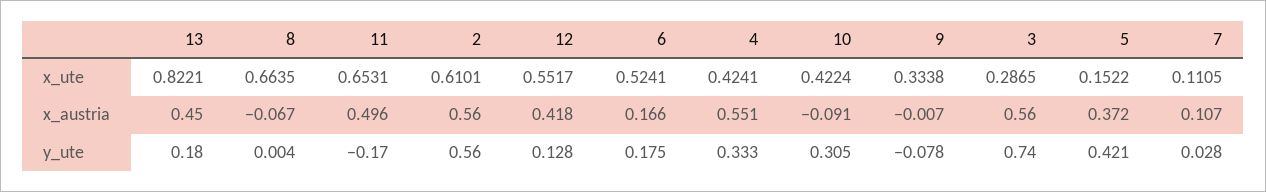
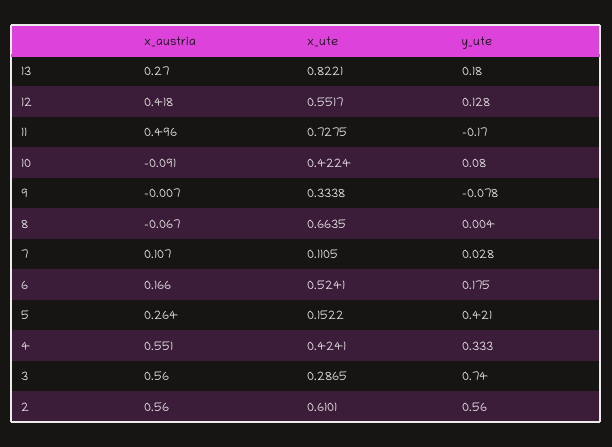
11, x_ute: 0.6531 -> 0.7275
13, x_austria: 0.45 -> 0.27
5, x_austria: 0.372 -> 0.264
10, y_ute: 0.305 -> 0.08

